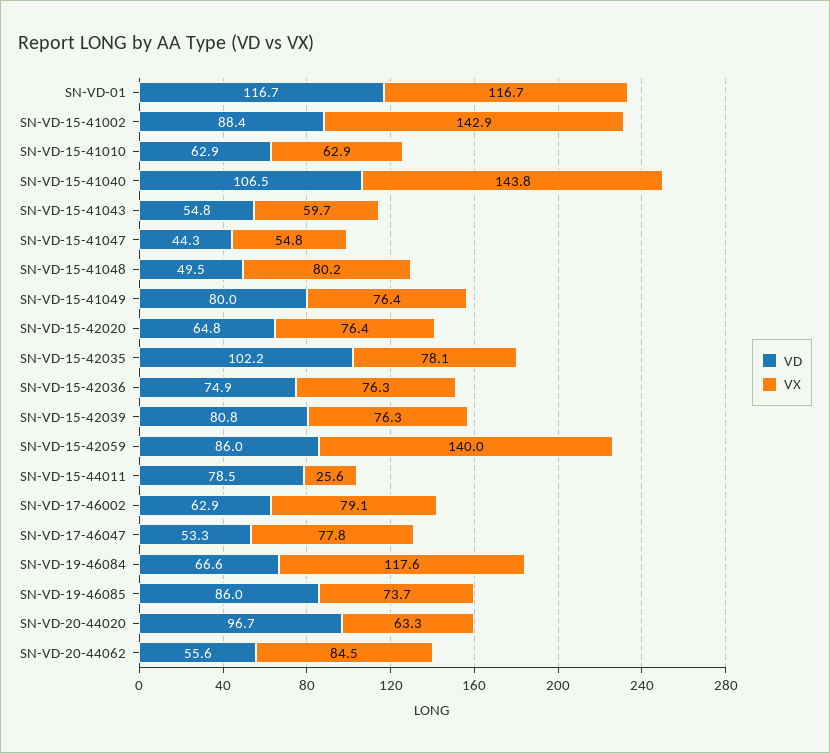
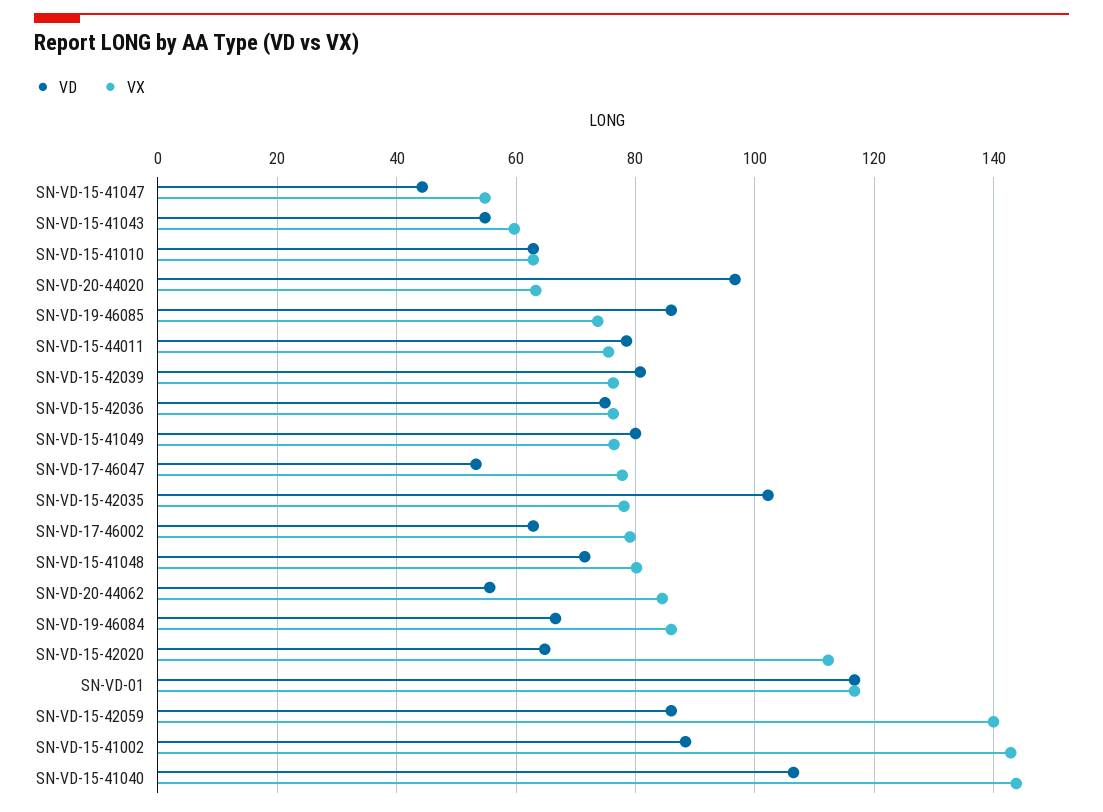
VD, SN-VD-15-41048: 49.5 -> 72
VX, SN-VD-15-42020: 76.4 -> 112
VX, SN-VD-15-44011: 25.6 -> 76
VX, SN-VD-19-46084: 117.6 -> 86

